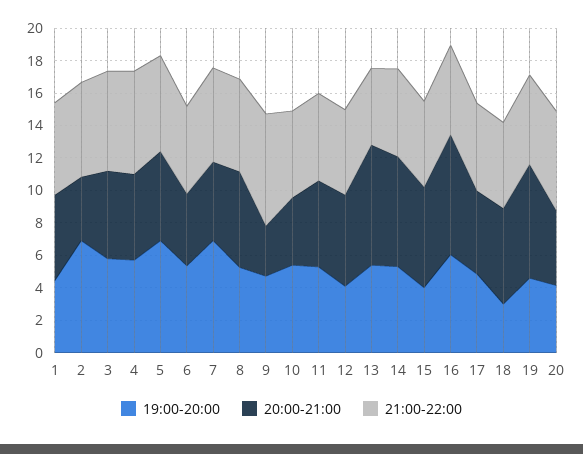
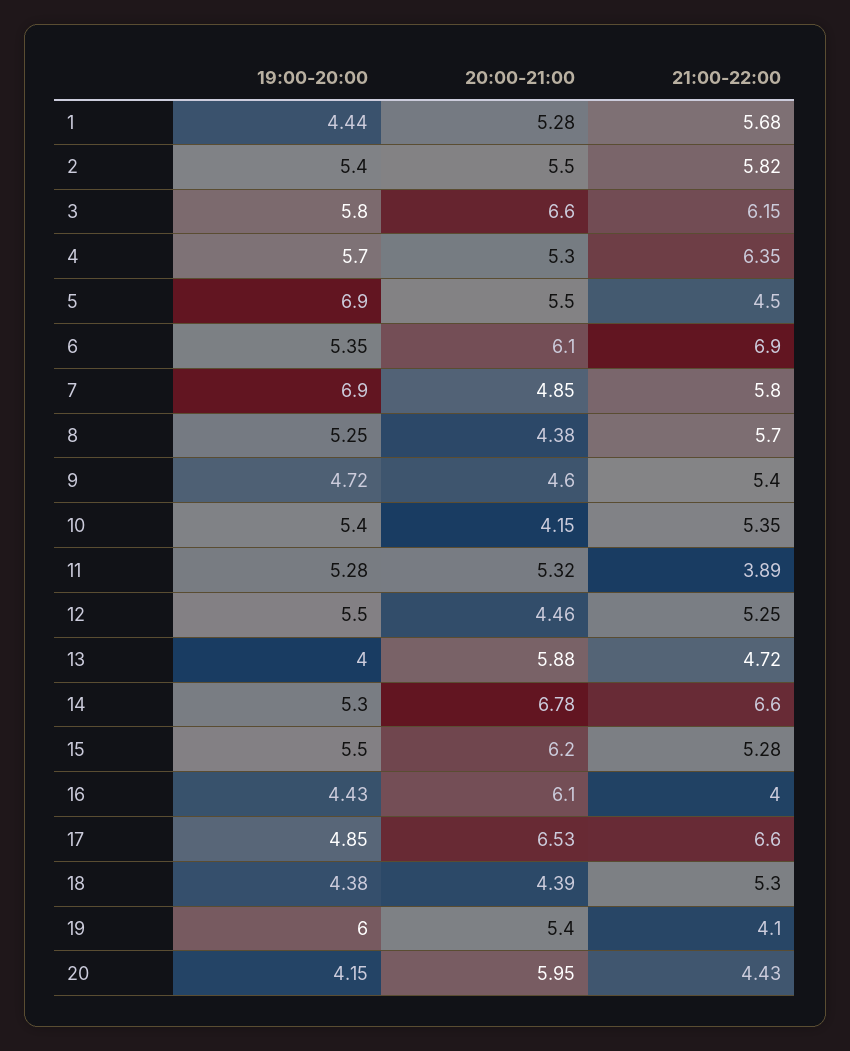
19:00-20:00, 2: 7 -> 5.4
20:00-21:00, 2: 4 -> 5.5
20:00-21:00, 3: 5.5 -> 6.6
21:00-22:00, 5: 6 -> 4.5
20:00-21:00, 6: 4.5 -> 6.1
21:00-22:00, 6: 5.5 -> 6.9
20:00-21:00, 8: 6 -> 4.38
20:00-21:00, 9: 3 -> 4.6
21:00-22:00, 9: 7 -> 5.4
21:00-22:00, 11: 5.5 -> 3.89
19:00-20:00, 12: 4 -> 5.5
20:00-21:00, 12: 5.5 -> 4.46
19:00-20:00, 13: 5.5 -> 4
20:00-21:00, 13: 7.5 -> 5.88
21:00-22:00, 14: 5.5 -> 6.6
19:00-20:00, 15: 4 -> 5.5
19:00-20:00, 16: 6 -> 4.43
20:00-21:00, 16: 7.5 -> 6.1
21:00-22:00, 16: 5.5 -> 4
20:00-21:00, 17: 5 -> 6.53
21:00-22:00, 17: 5.5 -> 6.6
19:00-20:00, 18: 3 -> 4.38
20:00-21:00, 18: 6 -> 4.39
19:00-20:00, 19: 4.5 -> 6
20:00-21:00, 19: 7 -> 5.4
21:00-22:00, 19: 5.5 -> 4.1
20:00-21:00, 20: 4.5 -> 5.95
21:00-22:00, 20: 6 -> 4.43

